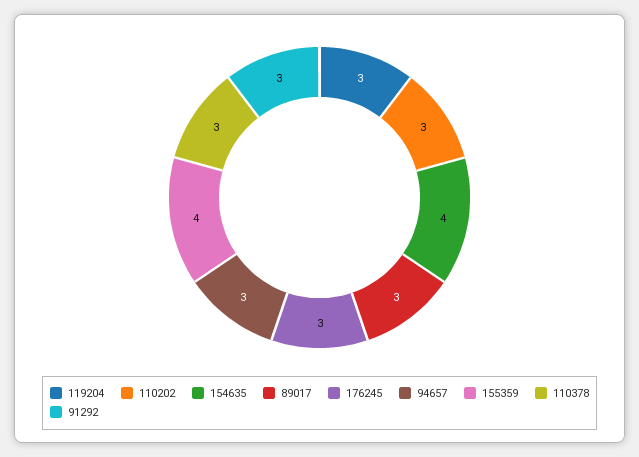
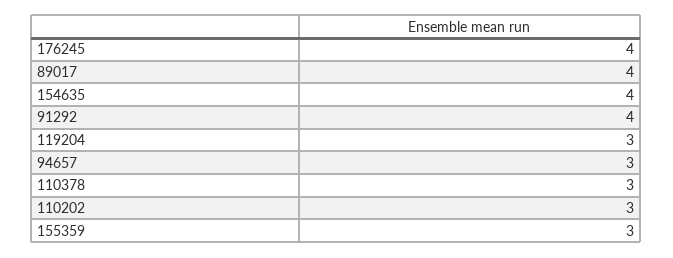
89017: 3 -> 4
176245: 3 -> 4
155359: 4 -> 3
91292: 3 -> 4

